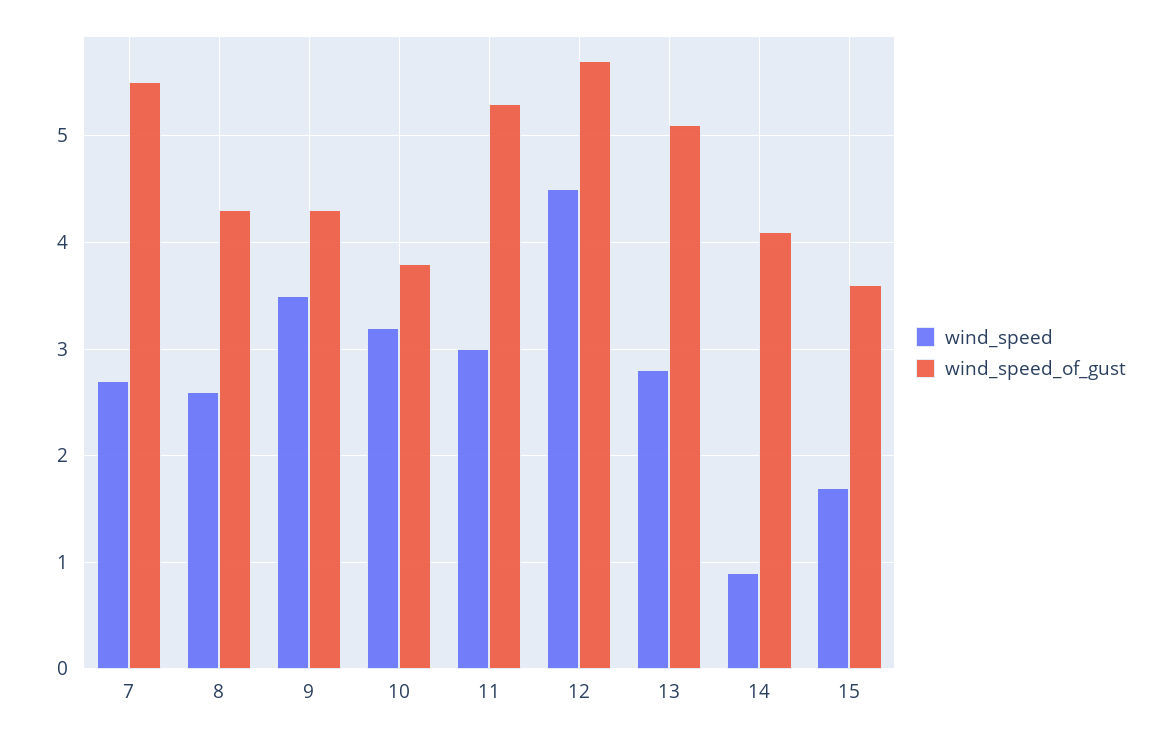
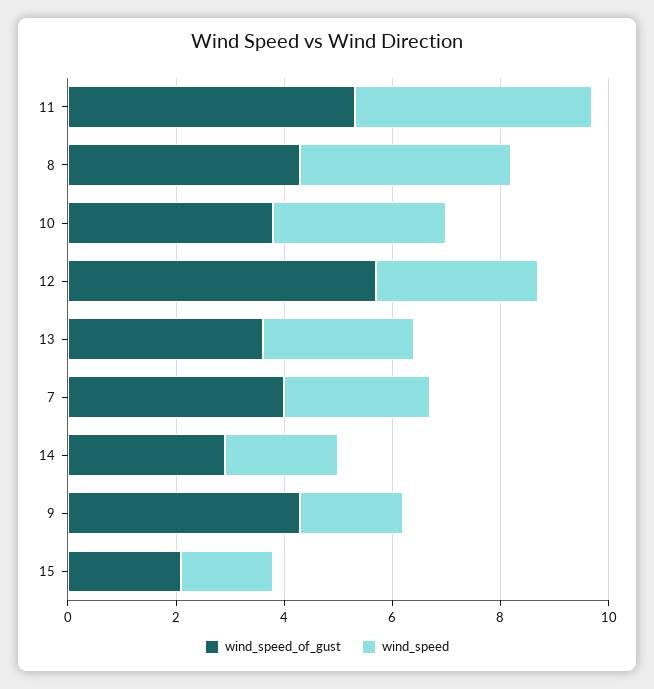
wind_speed_of_gust, 7: 5.5 -> 4
wind_speed, 8: 2.6 -> 4
wind_speed, 9: 3.5 -> 2
wind_speed, 11: 3 -> 4.5
wind_speed, 12: 4.5 -> 3
wind_speed_of_gust, 13: 5.1 -> 3.5
wind_speed, 14: 0.9 -> 2
wind_speed_of_gust, 14: 4.1 -> 3
wind_speed_of_gust, 15: 3.6 -> 2

